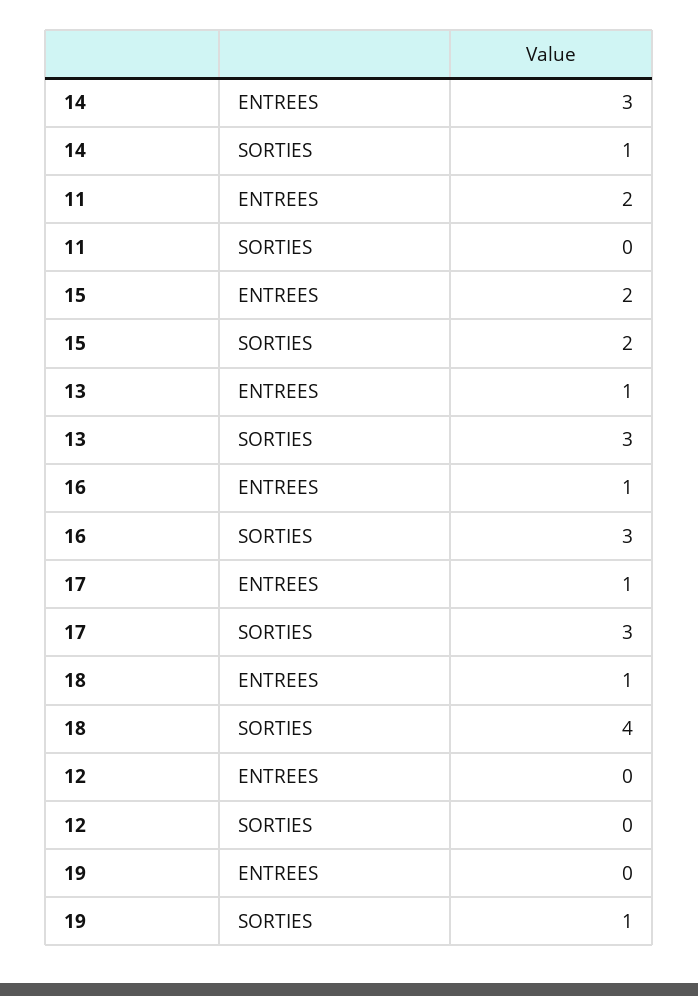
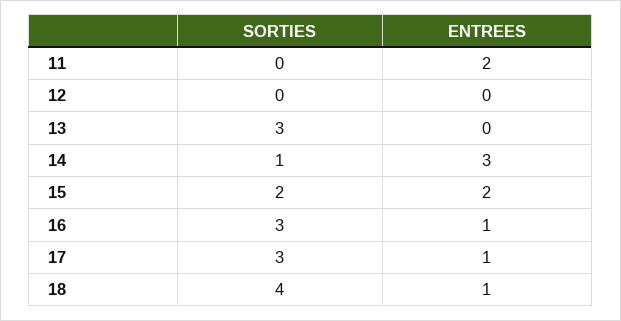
13, ENTREES: 1 -> 0
19, ENTREES: 0 -> none
19, SORTIES: 1 -> none

